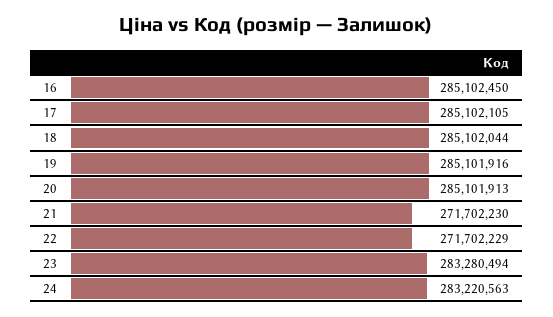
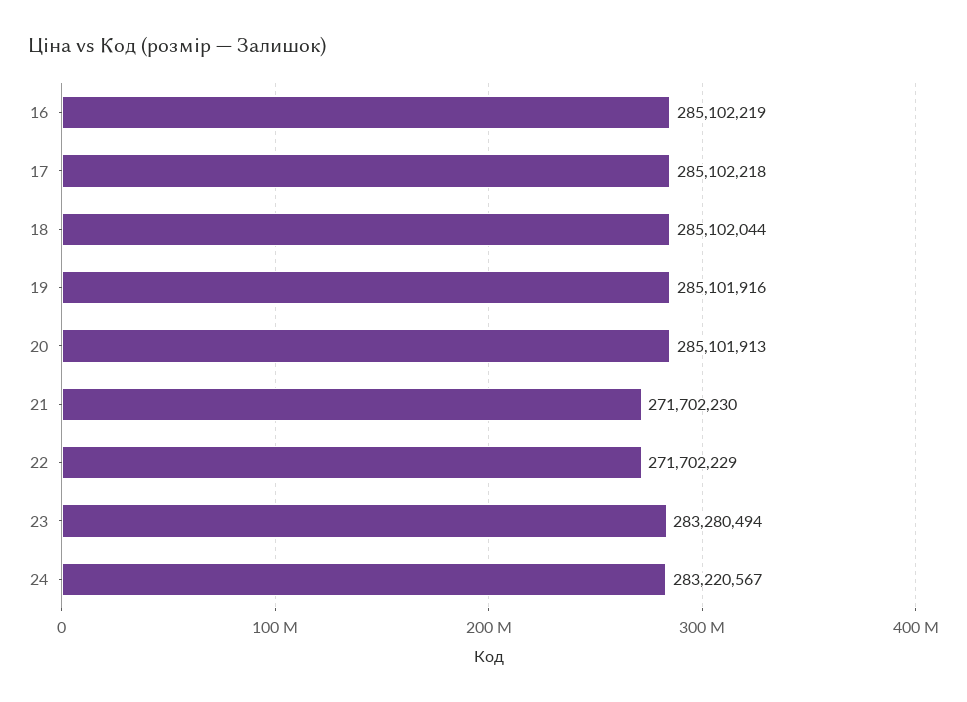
16: 285102450 -> 285102219
17: 285102105 -> 285102218
24: 283220563 -> 283220567

